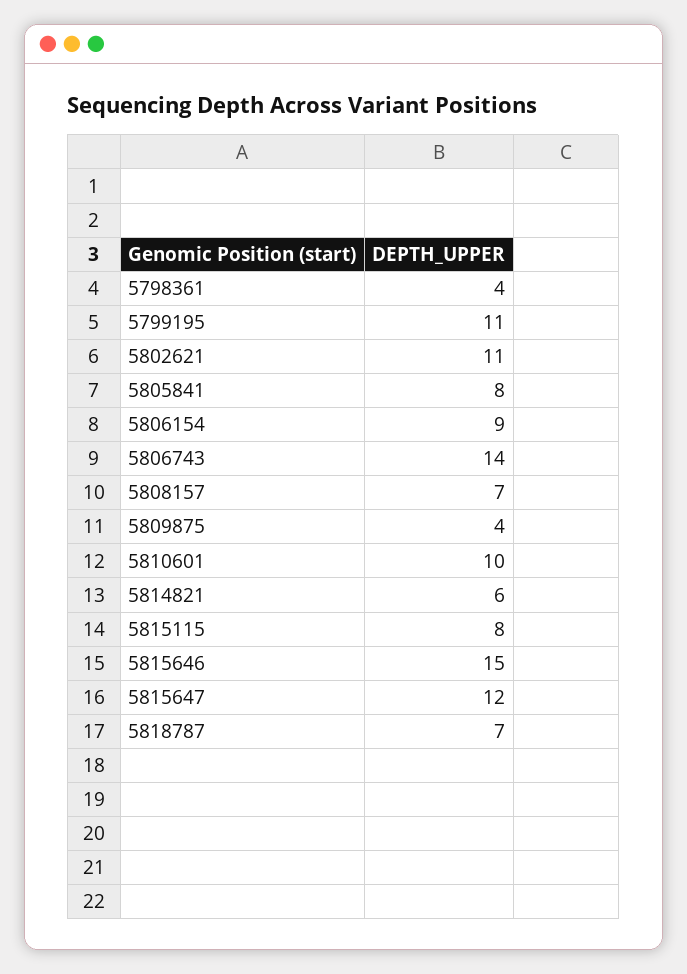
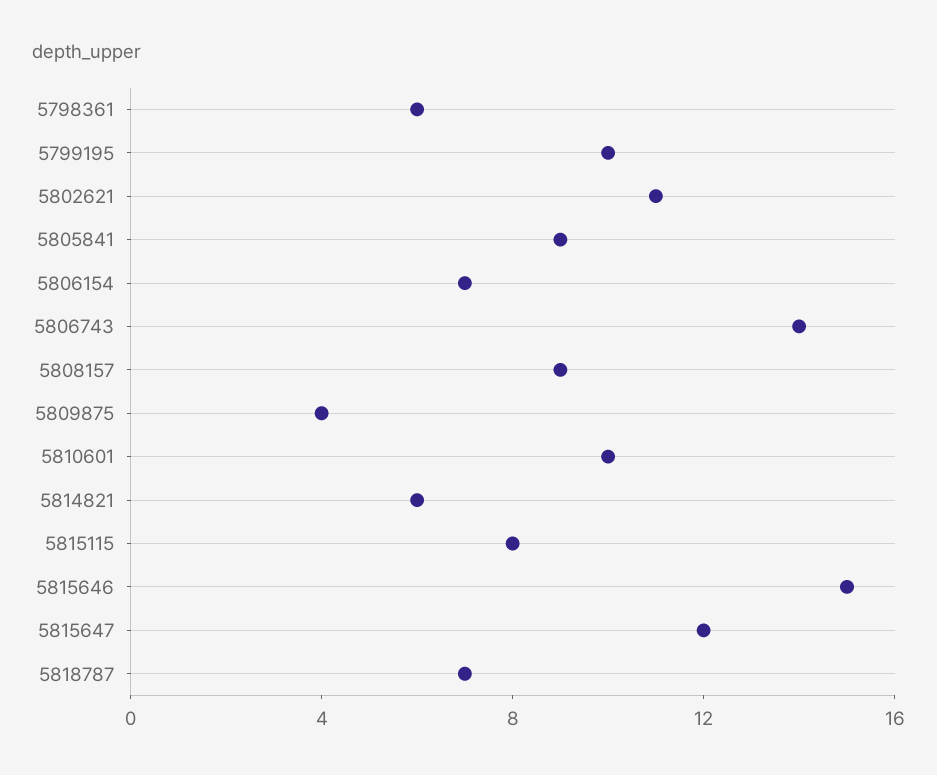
5798361: 4 -> 6
5799195: 11 -> 10
5805841: 8 -> 9
5806154: 9 -> 7
5808157: 7 -> 9

